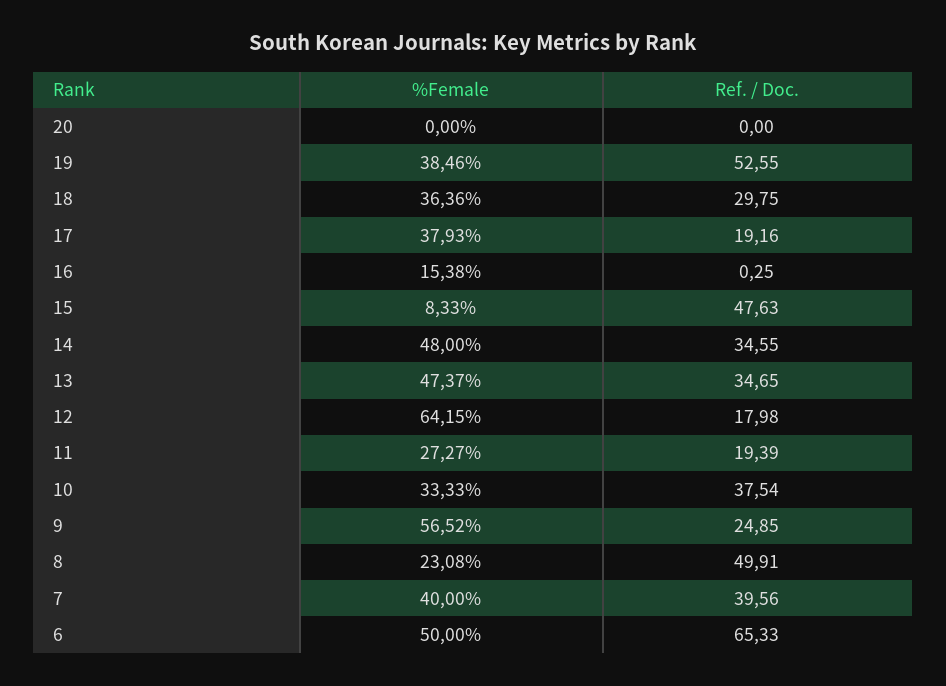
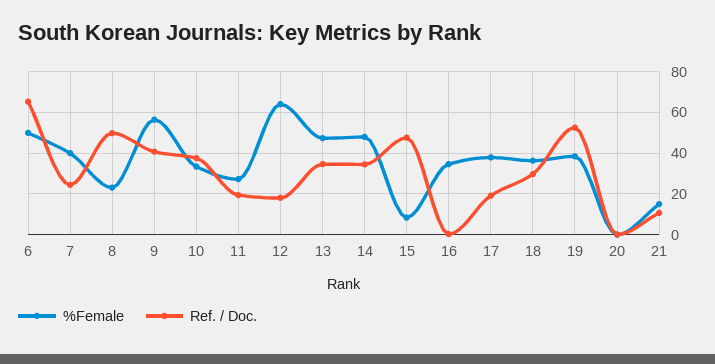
%Female, 16: 15.38 -> 35
Ref. / Doc., 9: 24.85 -> 40
Ref. / Doc., 7: 39.56 -> 25
%Female, 21: none -> 15
Ref. / Doc., 21: none -> 10

